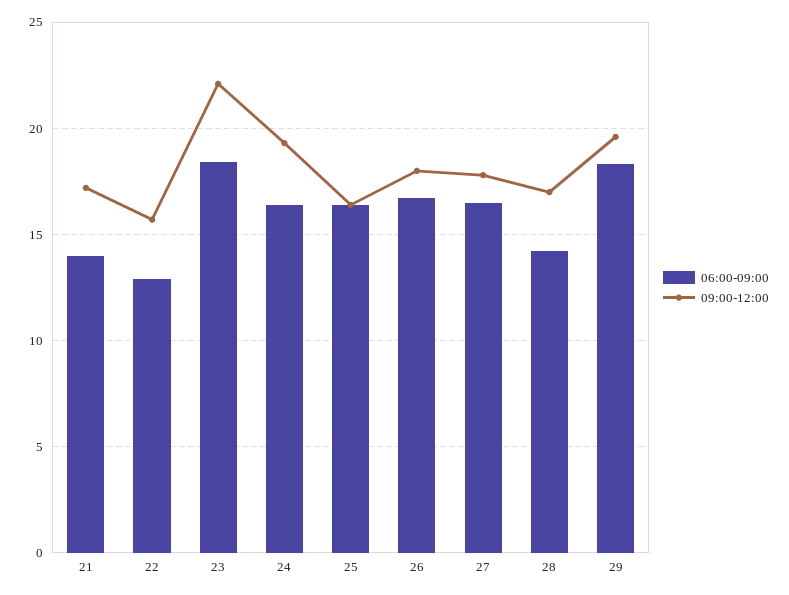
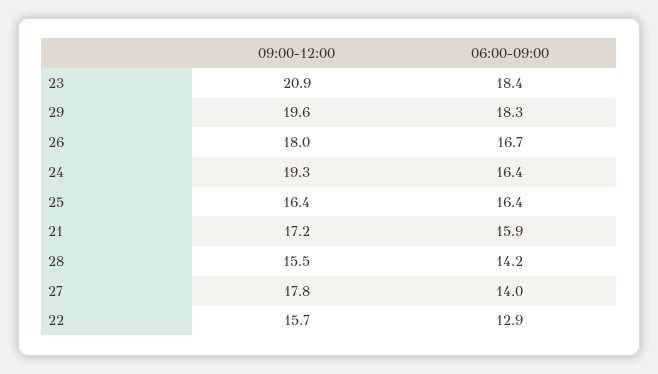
06:00-09:00, 21: 14 -> 15.9
09:00-12:00, 23: 22 -> 20.9
06:00-09:00, 27: 16.5 -> 14
09:00-12:00, 28: 17 -> 15.5

